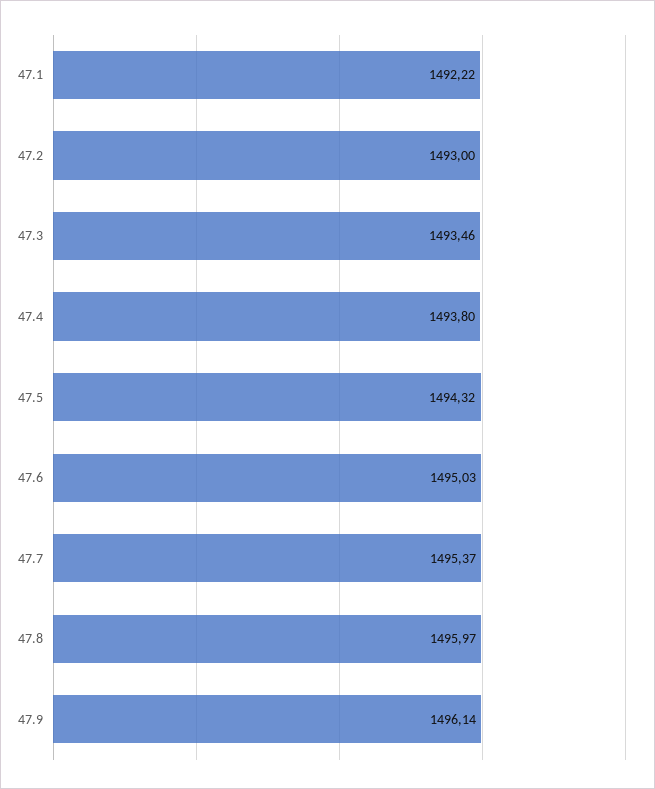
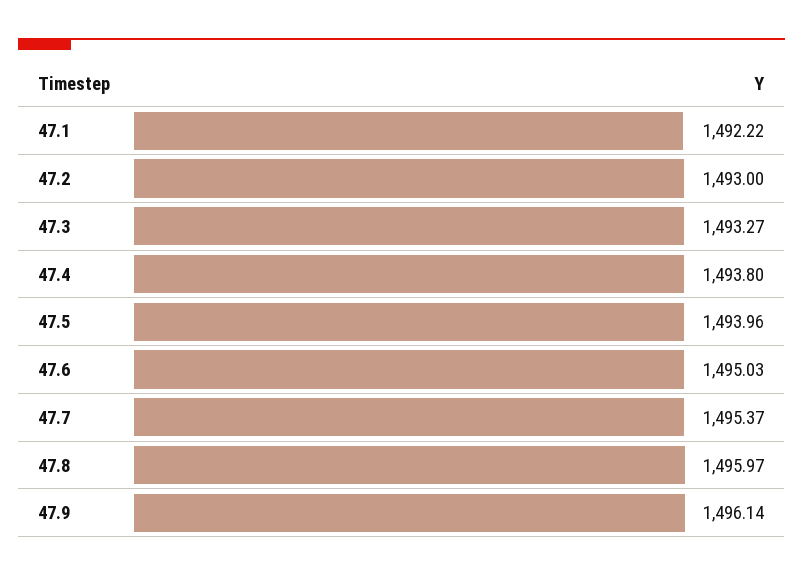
47.3: 1493.46 -> 1493.27
47.5: 1494.32 -> 1493.96

